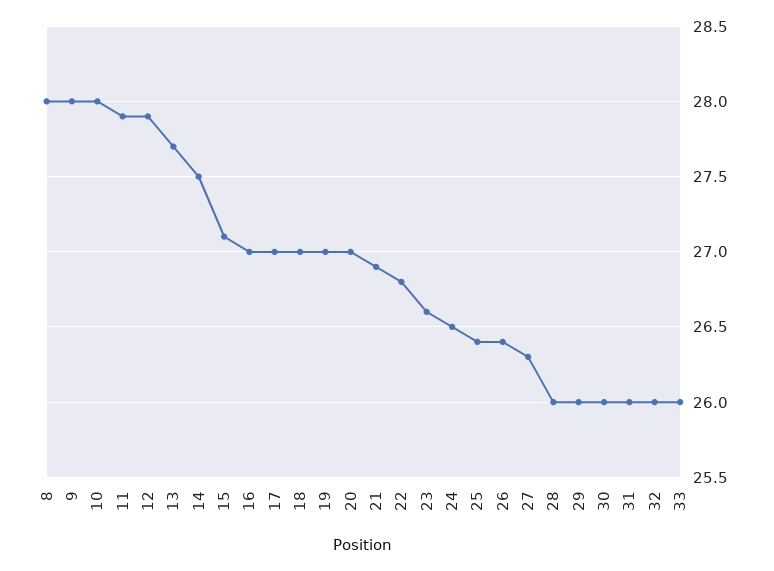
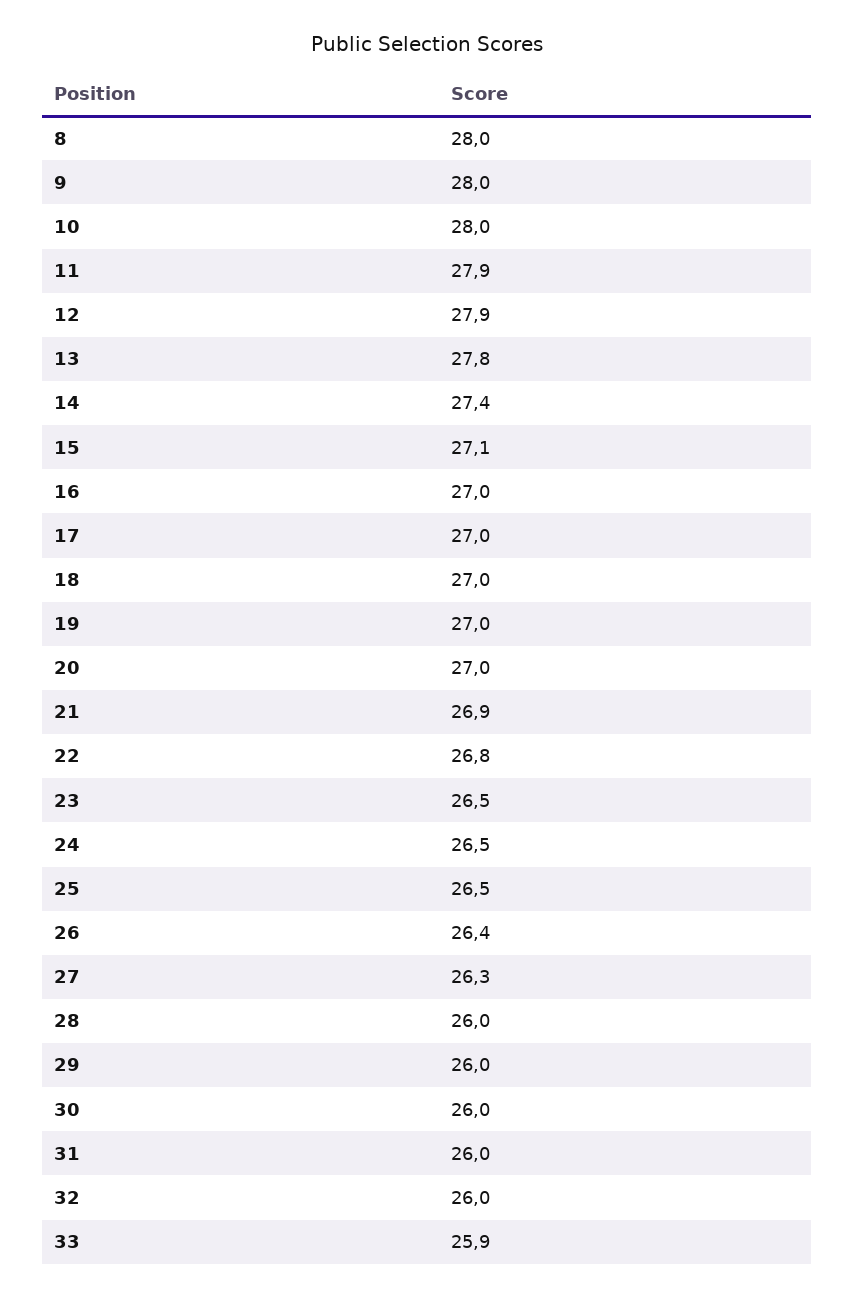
13: 27.7 -> 27.8
14: 27.5 -> 27.4
23: 26.6 -> 26.5
25: 26.4 -> 26.5
33: 26 -> 25.9

